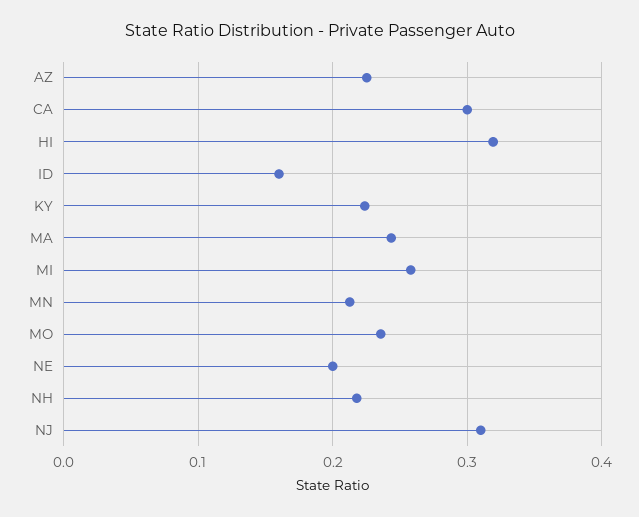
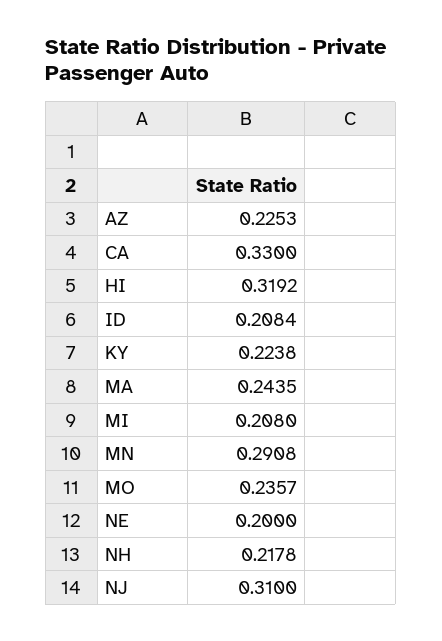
CA: 0.3 -> 0.33
ID: 0.16 -> 0.2084
MI: 0.26 -> 0.208
MN: 0.21 -> 0.2908

